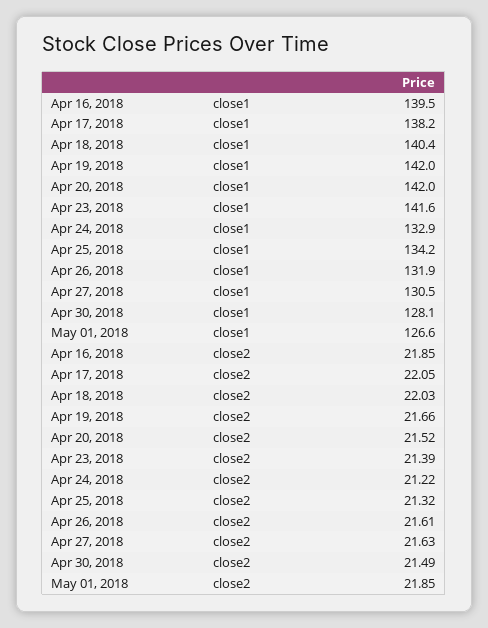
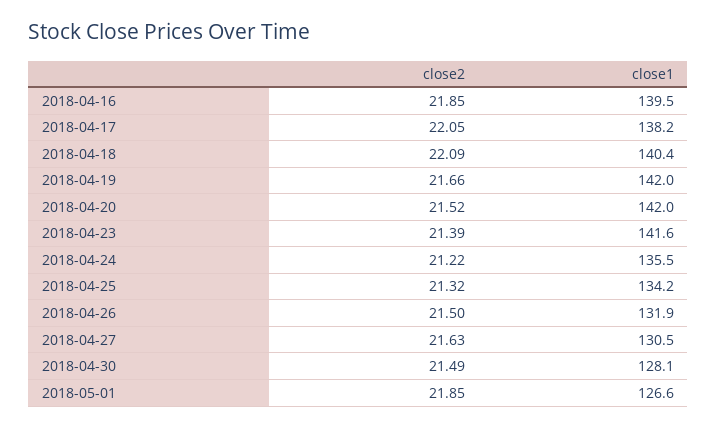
Apr 24, 2018, close1: 132.9 -> 135.5
Apr 18, 2018, close2: 22.03 -> 22.09
Apr 26, 2018, close2: 21.61 -> 21.5

